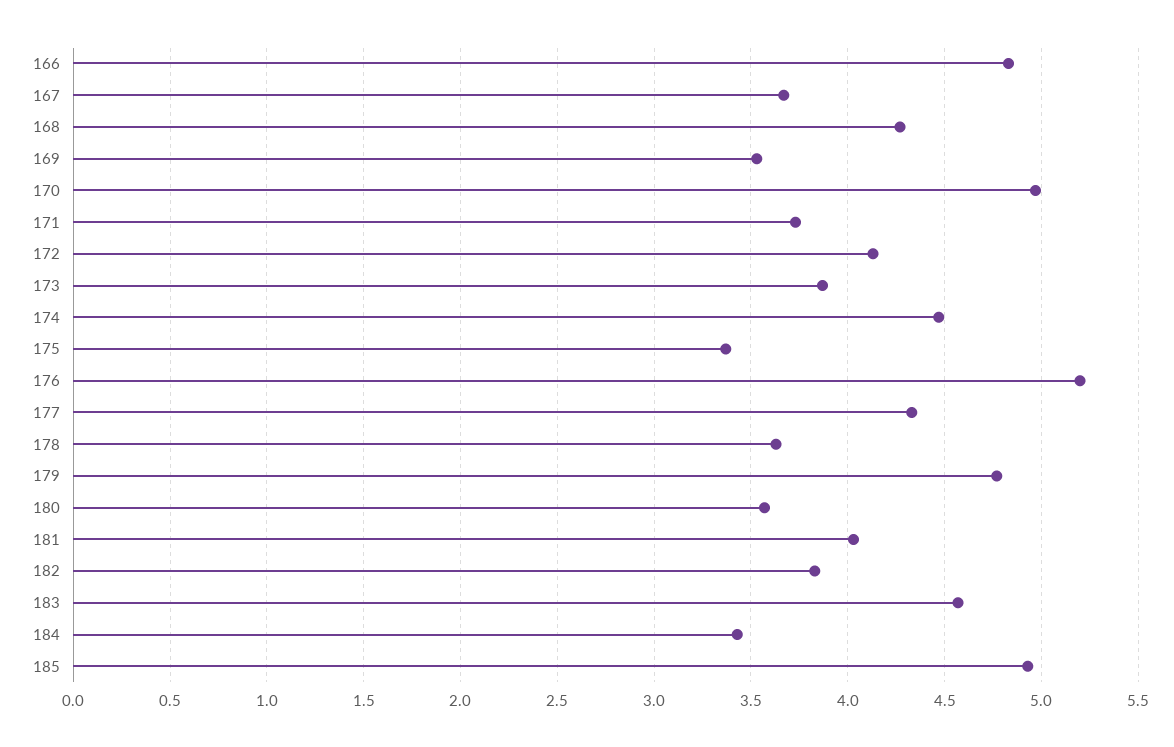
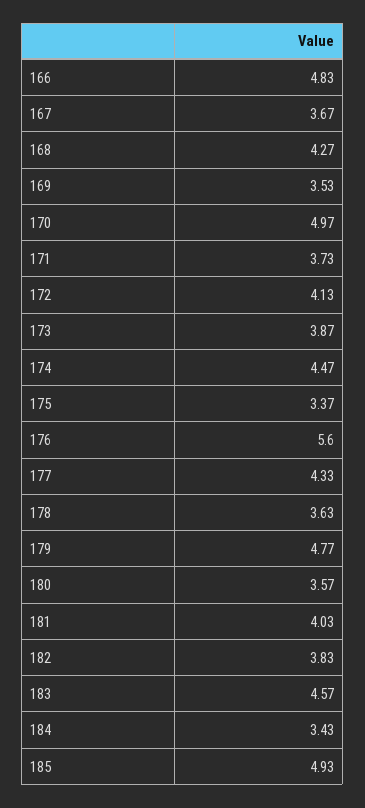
176: 5.2 -> 5.6

